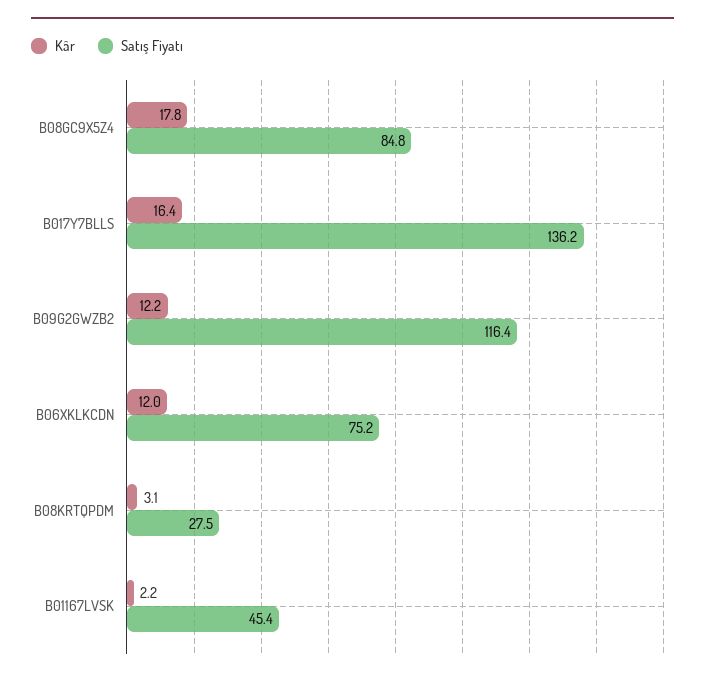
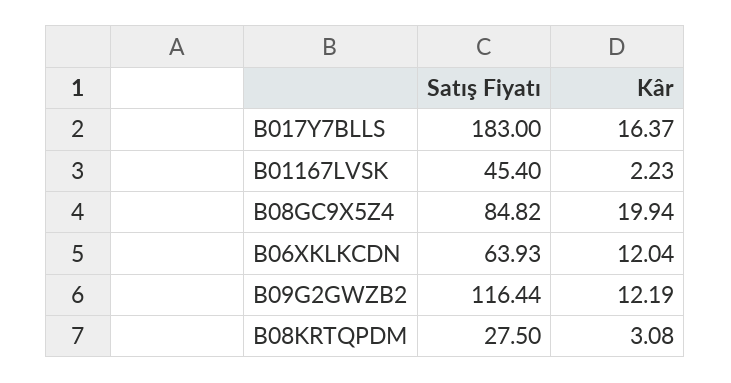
Kâr, B08GC9X5Z4: 17.8 -> 19.94
Satış Fiyatı, B017Y7BLLS: 136.2 -> 183
Satış Fiyatı, B06XKLKCDN: 75.2 -> 63.93

